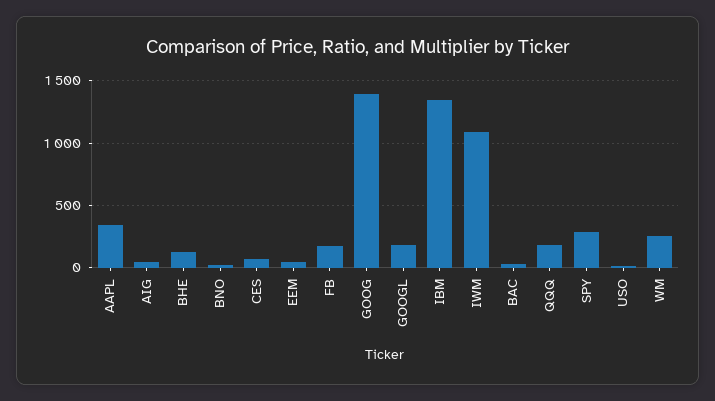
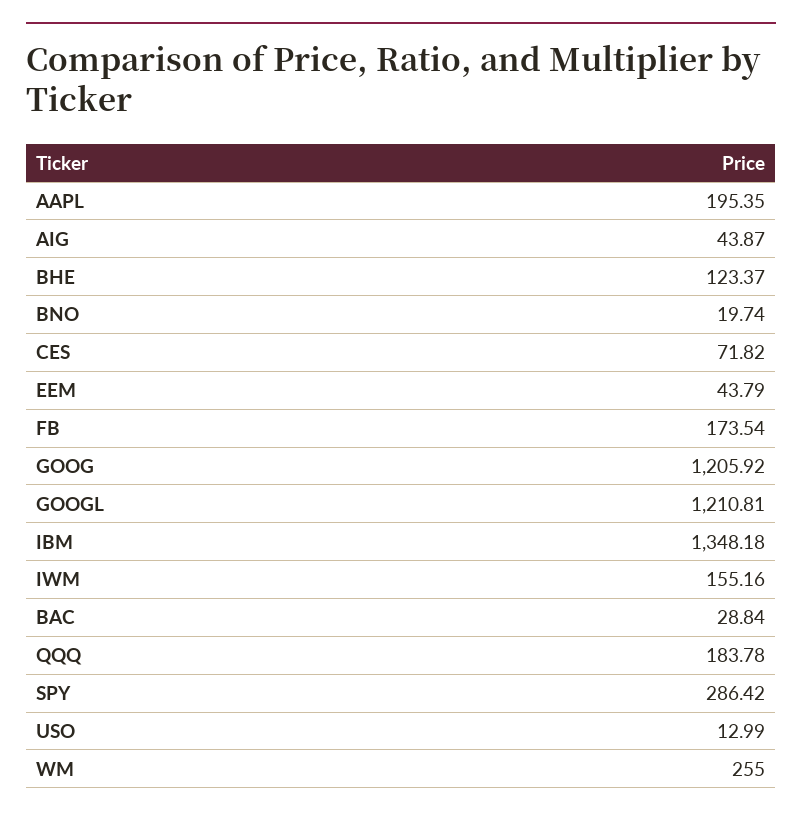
AAPL: 350 -> 195.35
GOOG: 1400 -> 1205.92
GOOGL: 200 -> 1210.81
IWM: 1100 -> 155.16

